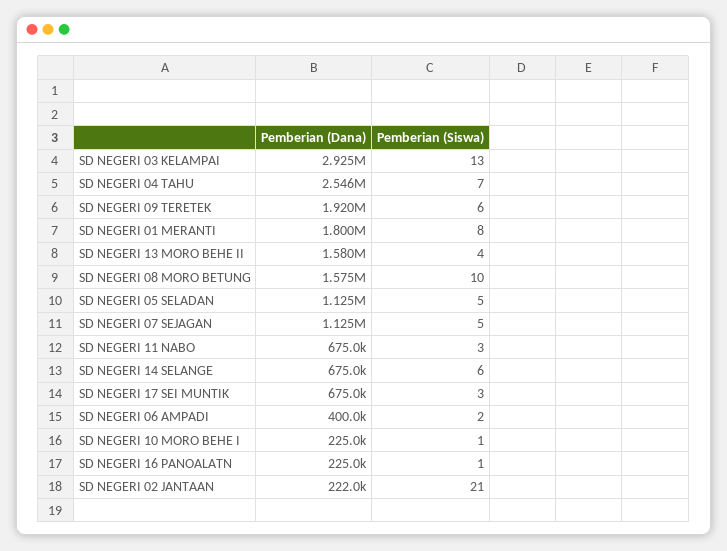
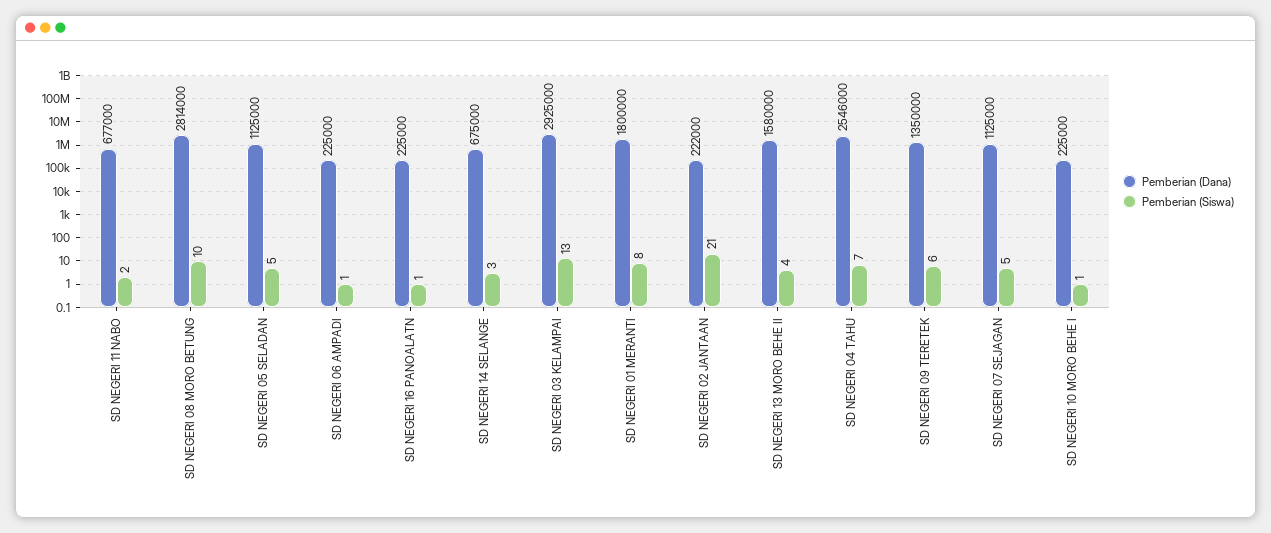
Pemberian (Dana), SD NEGERI 09 TERETEK: 1920000 -> 1350000
Pemberian (Dana), SD NEGERI 08 MORO BETUNG: 1575000 -> 2814000
Pemberian (Dana), SD NEGERI 11 NABO: 675000 -> 677000
Pemberian (Siswa), SD NEGERI 11 NABO: 3 -> 2
Pemberian (Siswa), SD NEGERI 14 SELANGE: 6 -> 3
Pemberian (Dana), SD NEGERI 17 SEI MUNTIK: 675000 -> none
Pemberian (Siswa), SD NEGERI 17 SEI MUNTIK: 3 -> none
Pemberian (Dana), SD NEGERI 06 AMPADI: 400000 -> 225000
Pemberian (Siswa), SD NEGERI 06 AMPADI: 2 -> 1

